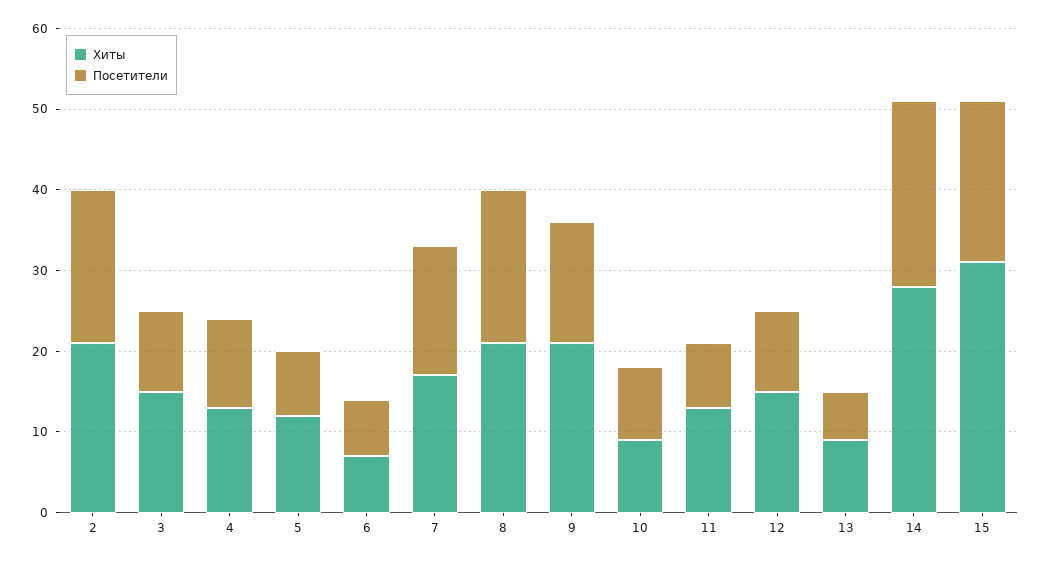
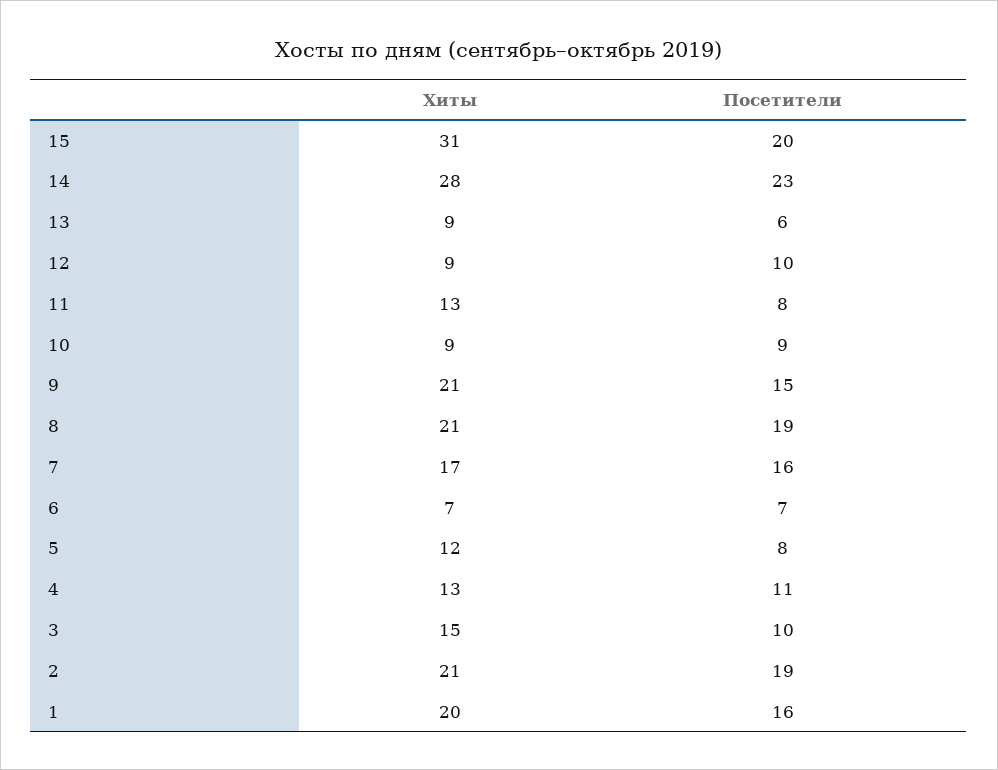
Хиты, 12: 15 -> 9
Хиты, 1: none -> 20
Посетители, 1: none -> 16

